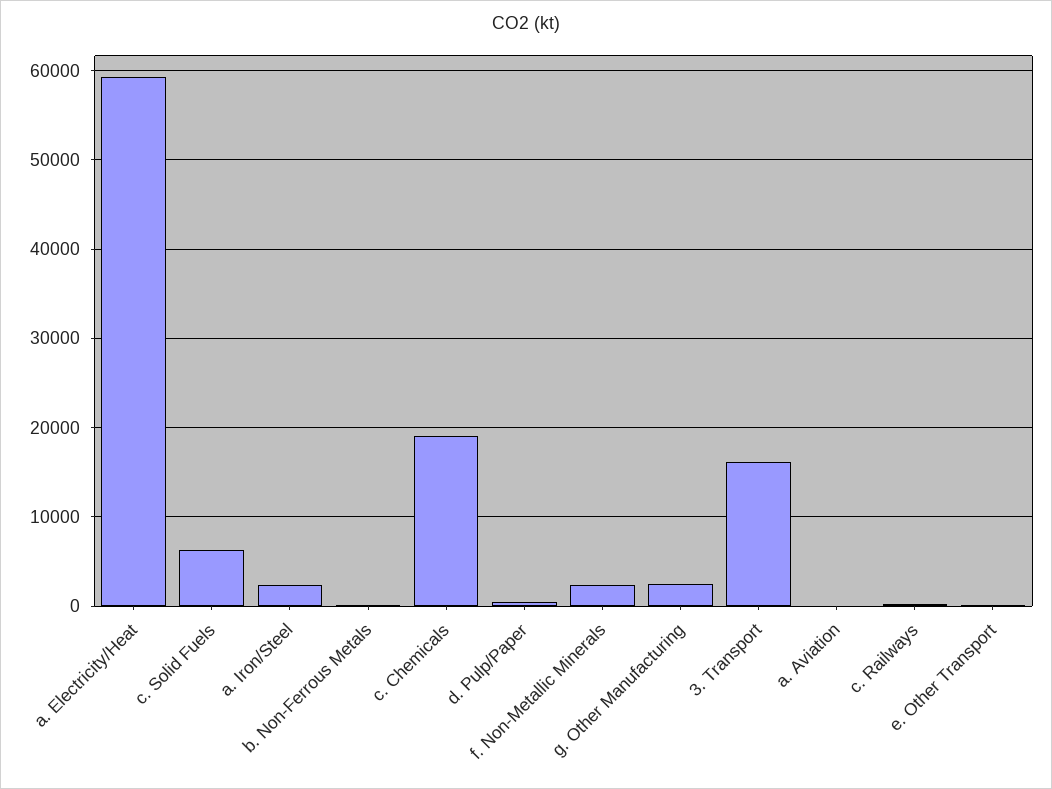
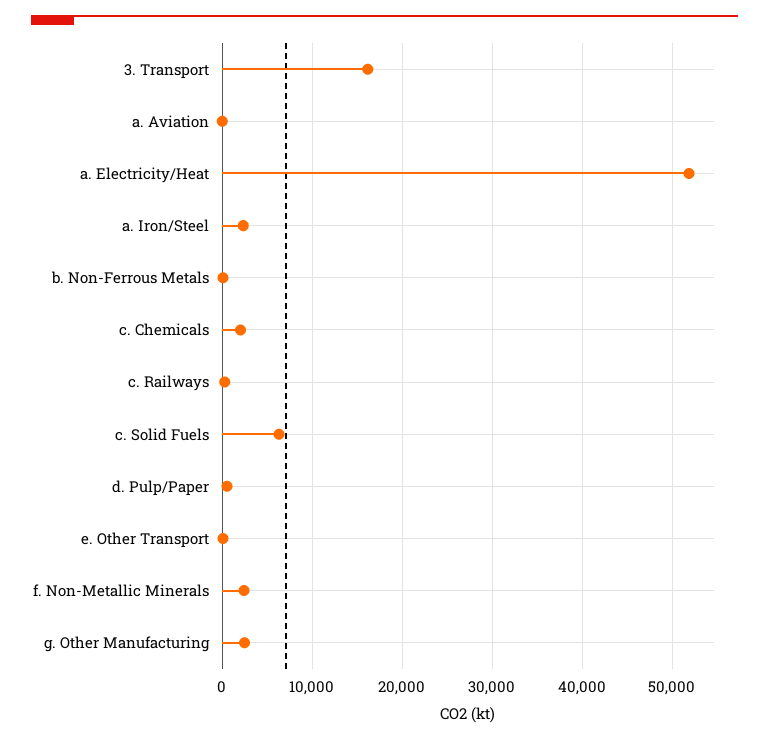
a. Electricity/Heat: 59000 -> 52000
c. Chemicals: 19000 -> 2000

